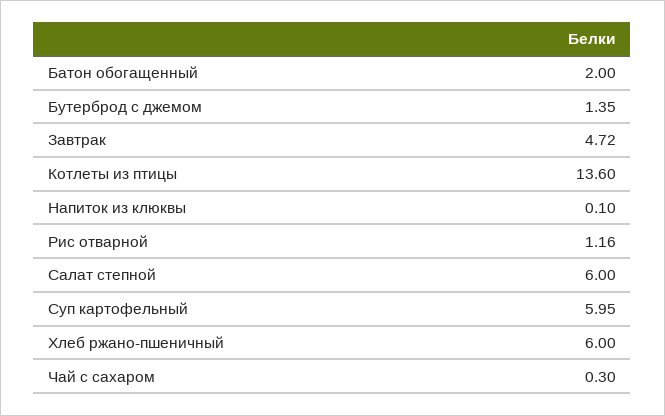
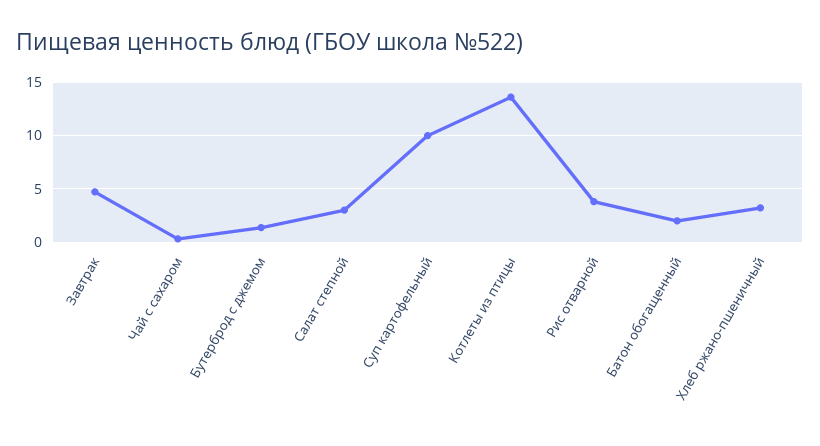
Напиток из клюквы: 0.1 -> none
Рис отварной: 1.16 -> 4
Салат степной: 6 -> 3
Суп картофельный: 5.95 -> 10
Хлеб ржано-пшеничный: 6 -> 3

